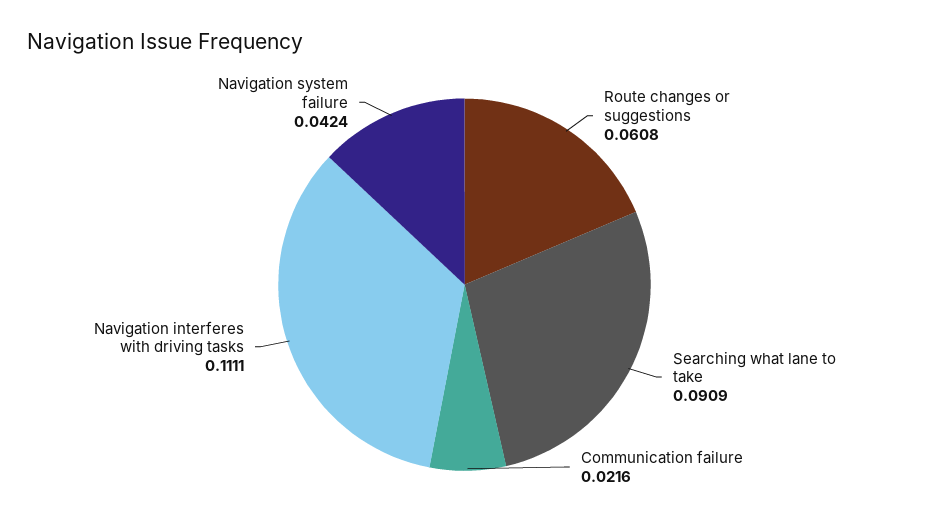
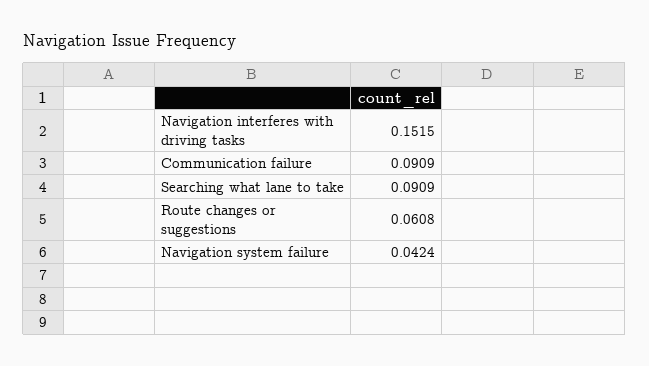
Communication failure: 0.0216 -> 0.0909
Navigation interferes with driving tasks: 0.1111 -> 0.1515

